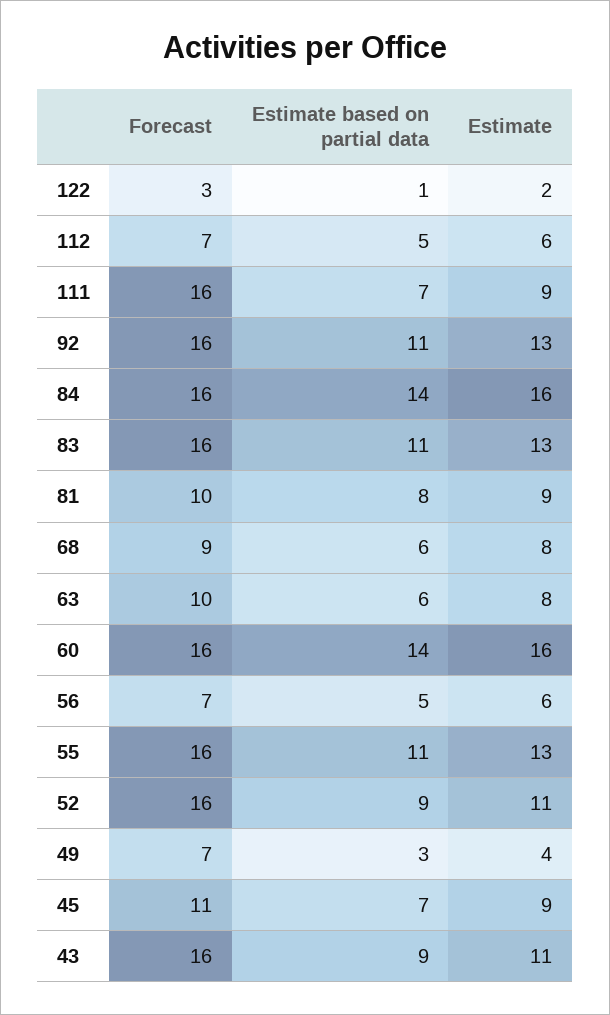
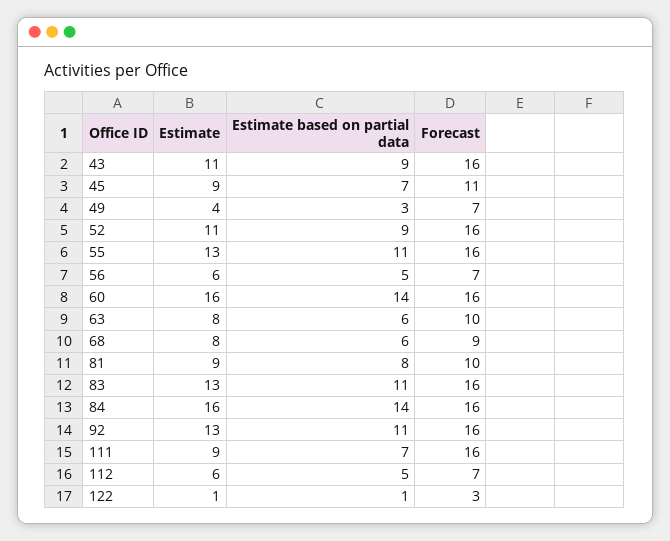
Estimate, 122: 2 -> 1

